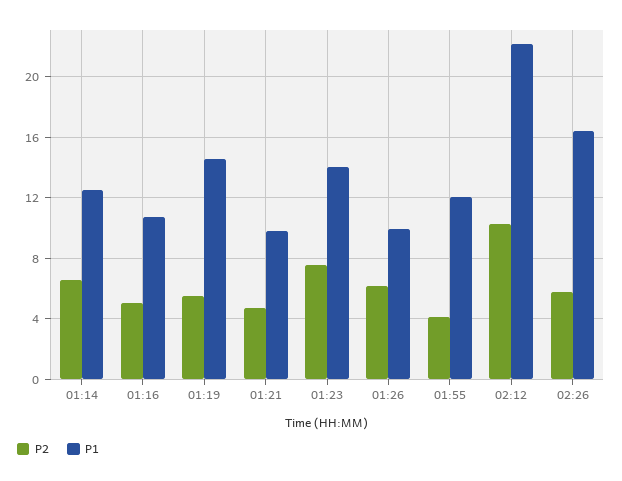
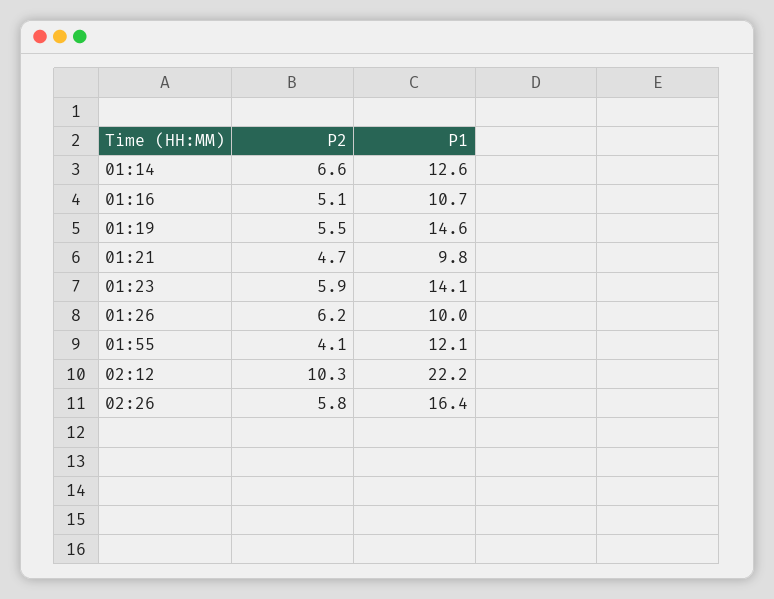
P2, 01:23: 7.5 -> 5.9

